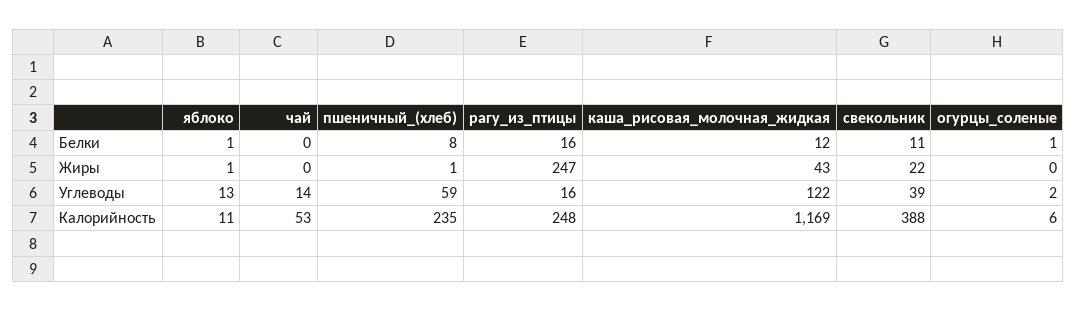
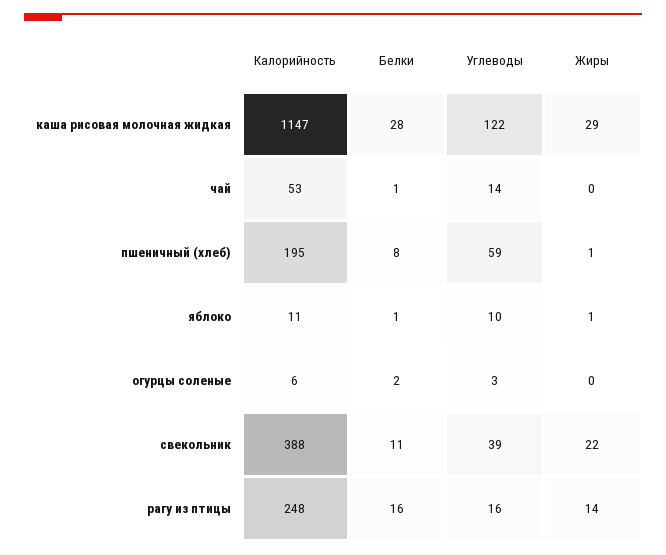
чай, Белки: 0 -> 1
каша_рисовая_молочная_жидкая, Белки: 12 -> 28
огурцы_соленые, Белки: 1 -> 2
рагу_из_птицы, Жиры: 247 -> 14
каша_рисовая_молочная_жидкая, Жиры: 43 -> 29
яблоко, Углеводы: 13 -> 10
огурцы_соленые, Углеводы: 2 -> 3
пшеничный_(хлеб), Калорийность: 235 -> 195
каша_рисовая_молочная_жидкая, Калорийность: 1169 -> 1147

